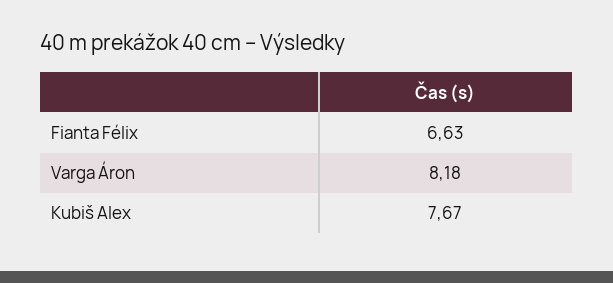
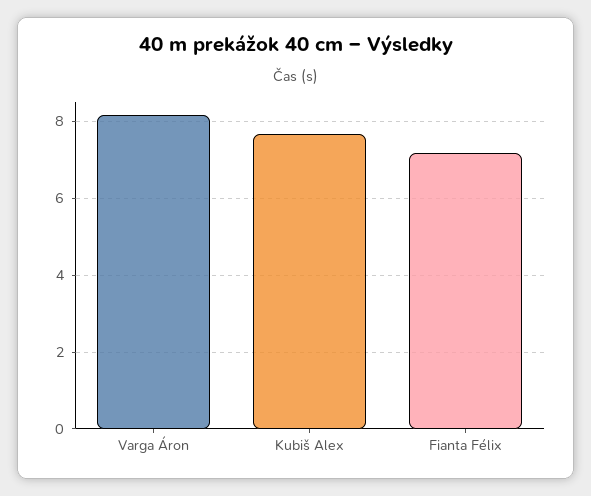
Fianta Félix: 6.63 -> 7.2

